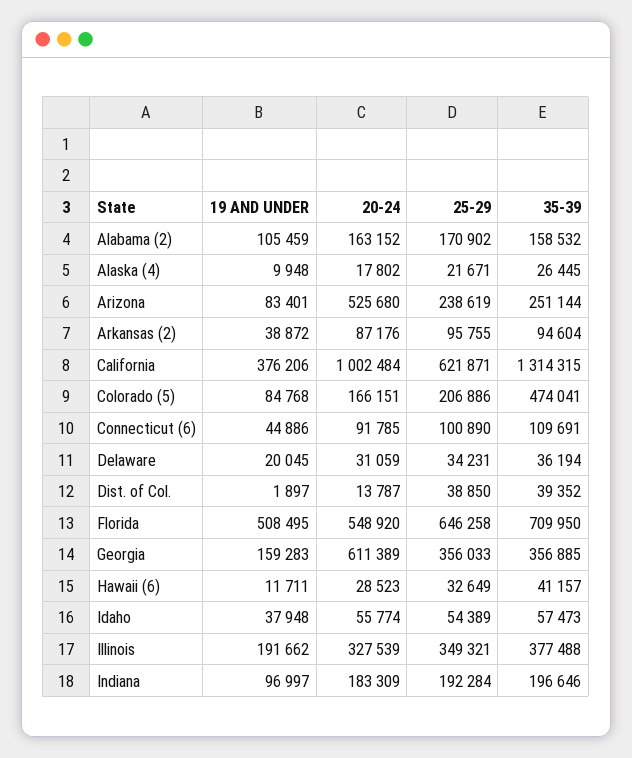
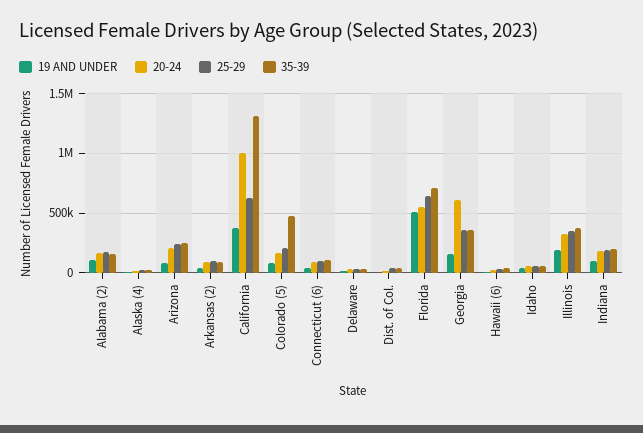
20-24, Arizona: 525680 -> 200000

